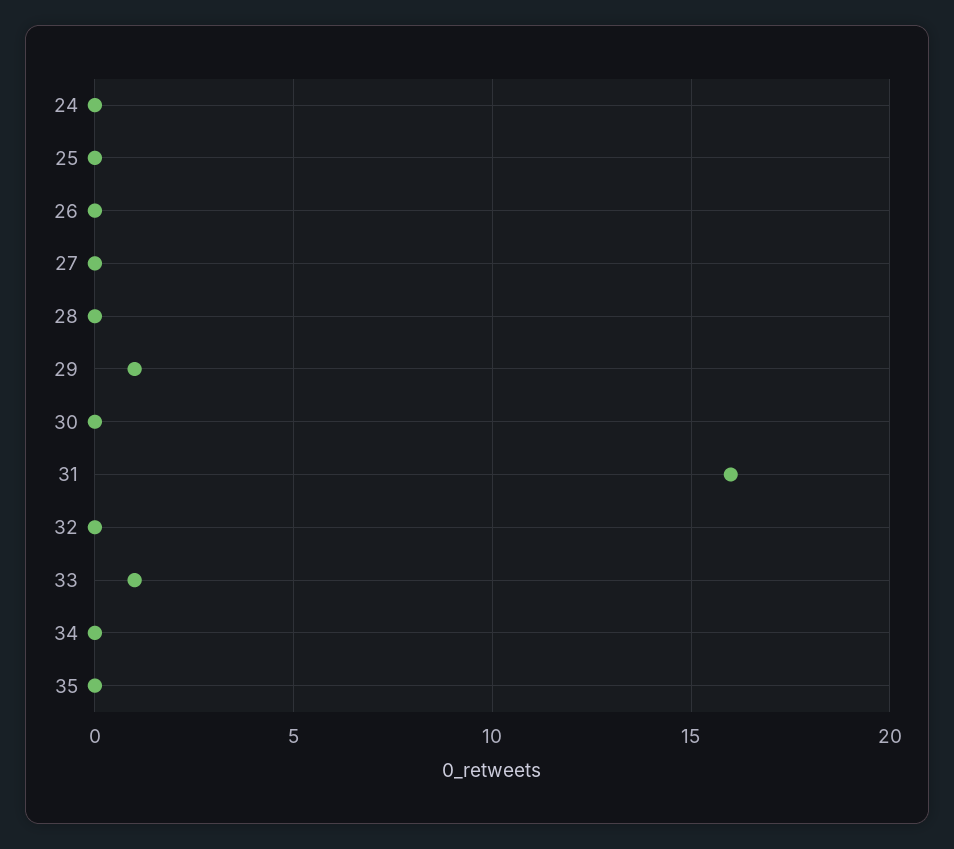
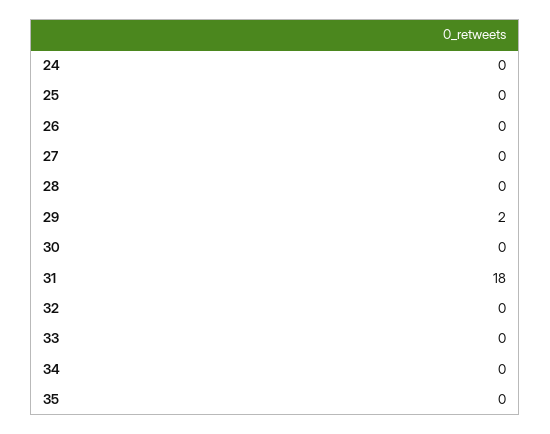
29: 1 -> 2
31: 16 -> 18
33: 1 -> 0

